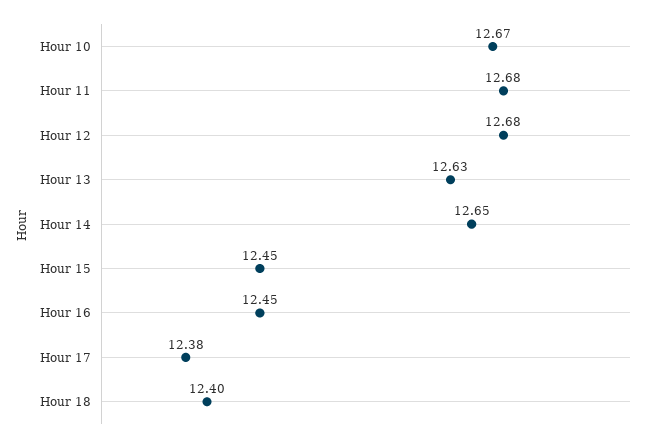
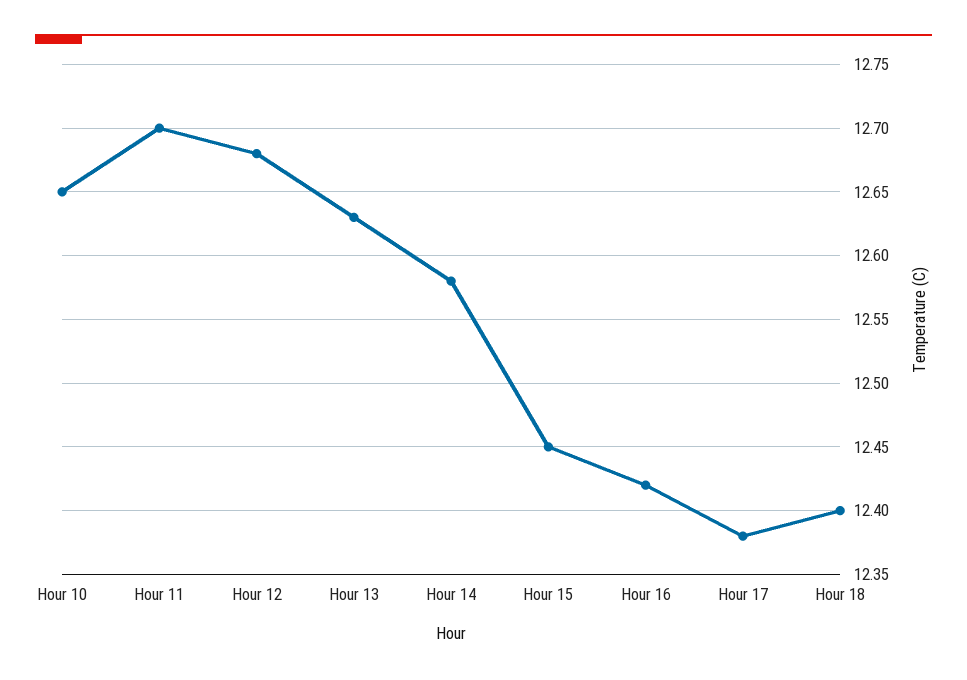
Hour 10: 12.67 -> 12.65
Hour 11: 12.68 -> 12.7
Hour 14: 12.65 -> 12.58
Hour 16: 12.45 -> 12.42

